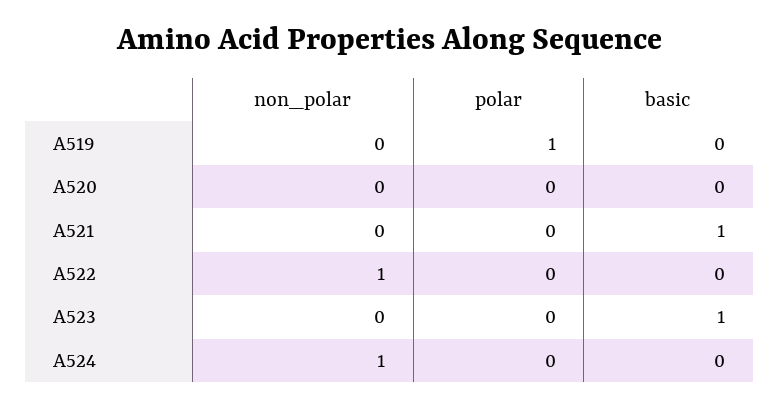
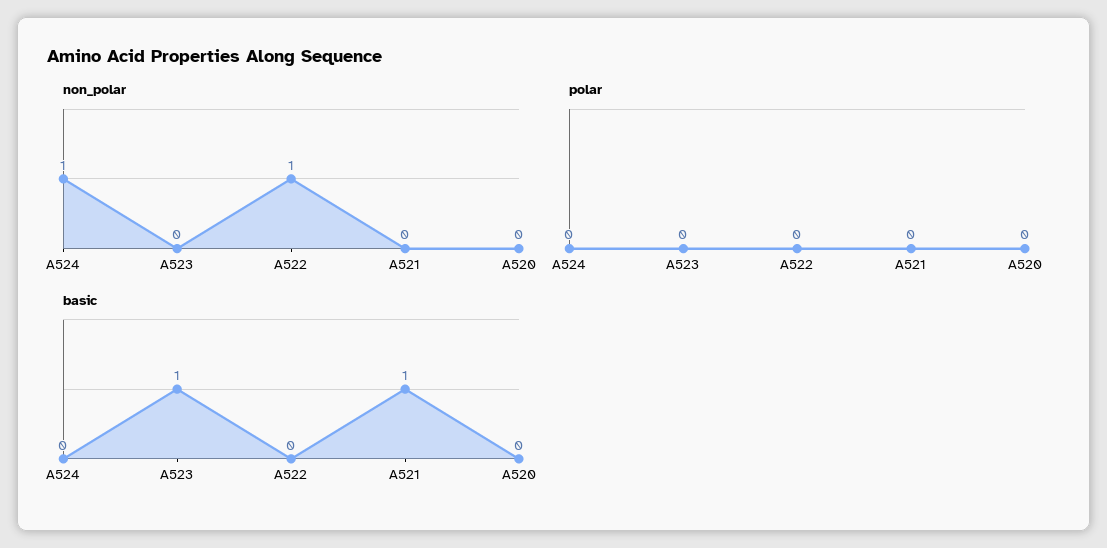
non_polar, A519: 0 -> none
polar, A519: 1 -> none
basic, A519: 0 -> none

